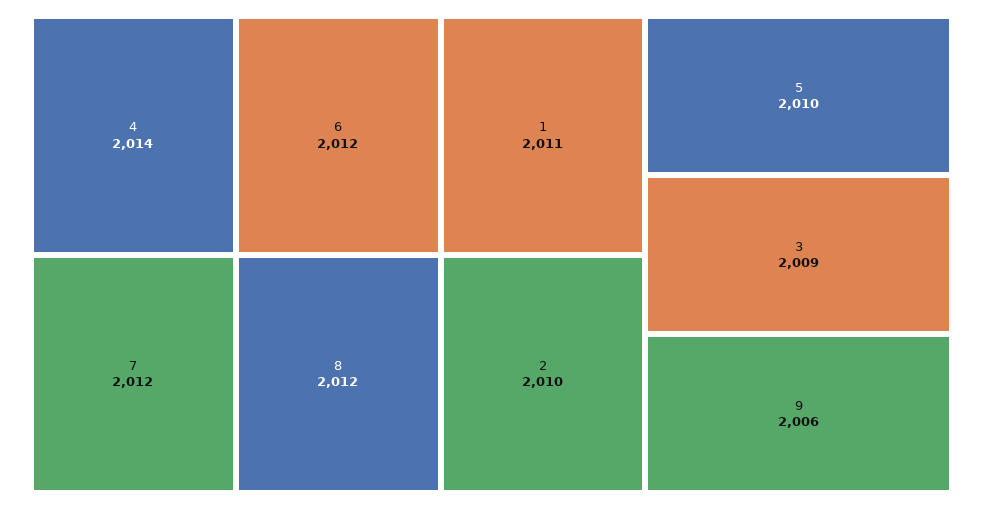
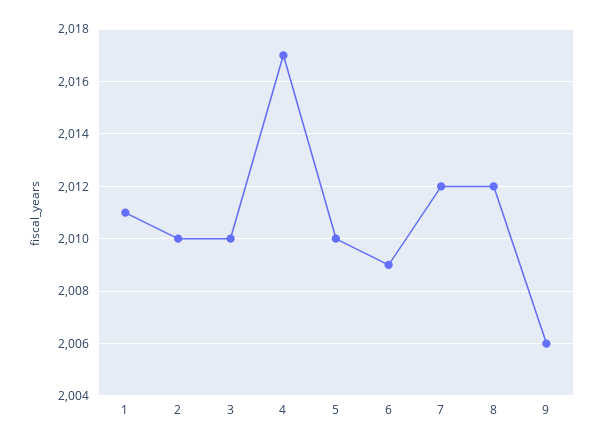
4: 2014 -> 2017
6: 2012 -> 2009
3: 2009 -> 2010

